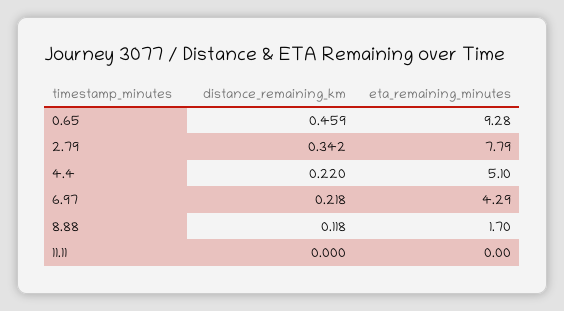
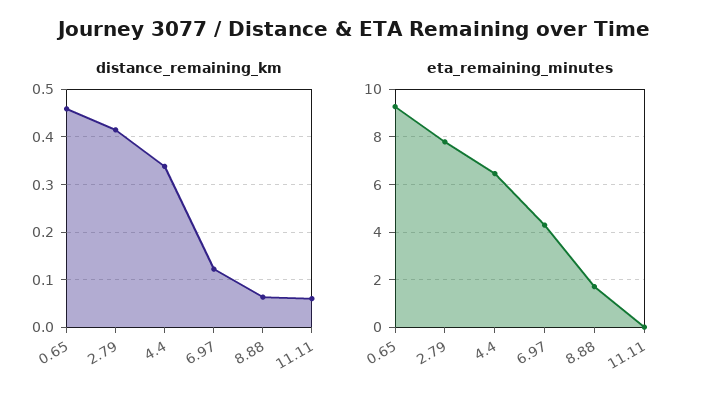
distance_remaining_km, 2.79: 0.342 -> 0.42
distance_remaining_km, 4.4: 0.22 -> 0.34
eta_remaining_minutes, 4.4: 5.1 -> 6.5
distance_remaining_km, 6.97: 0.218 -> 0.12
distance_remaining_km, 8.88: 0.118 -> 0.06
distance_remaining_km, 11.11: 0 -> 0.06

